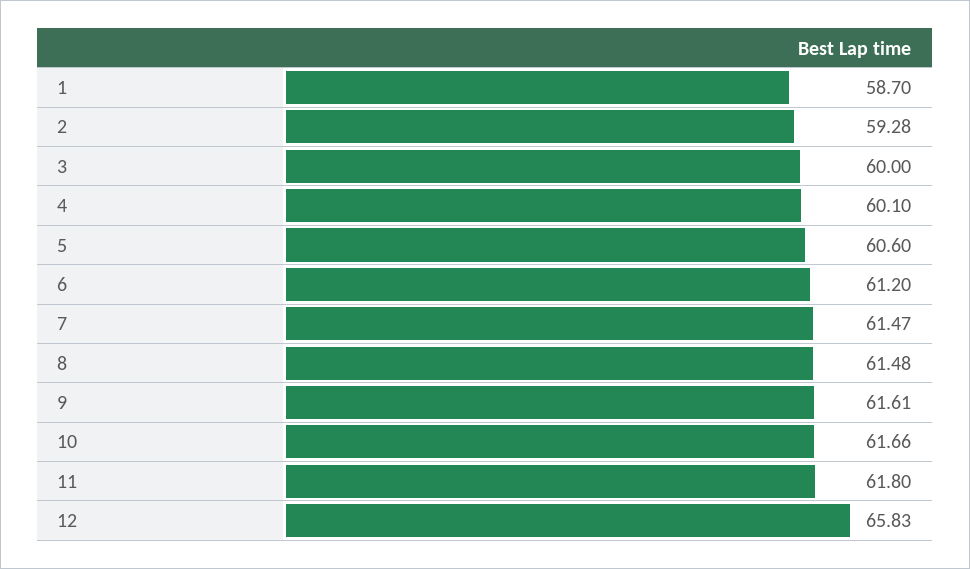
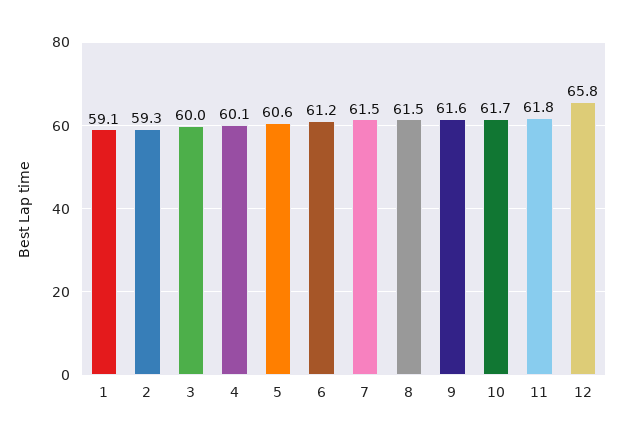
1: 58.7 -> 59.1

